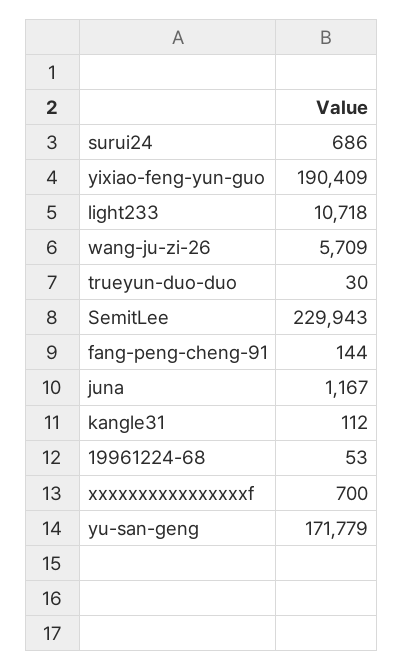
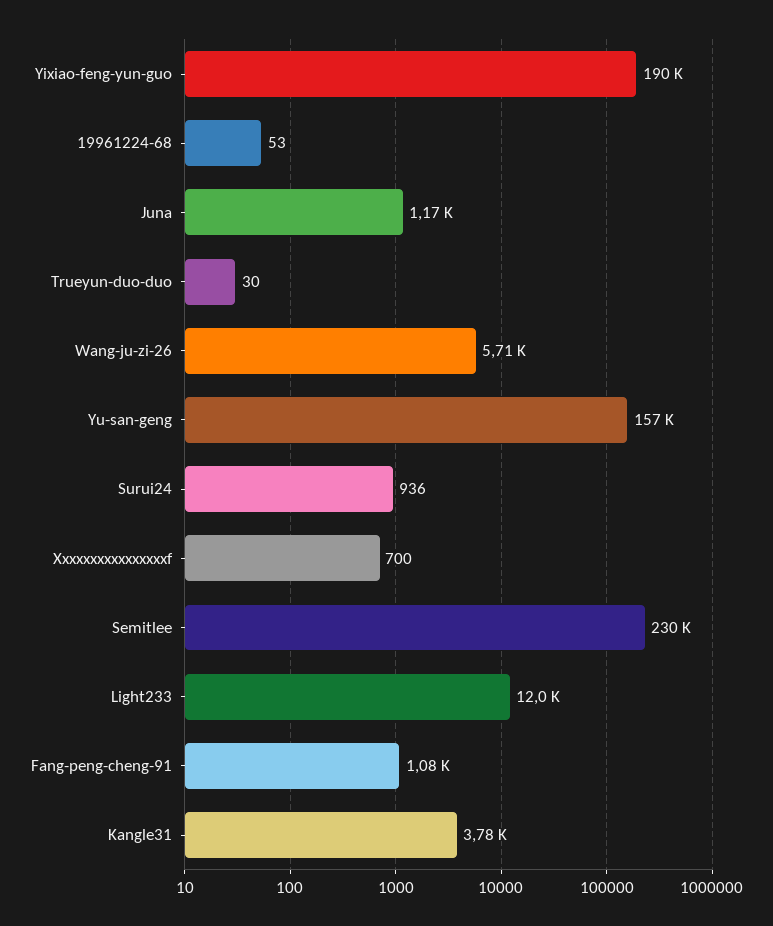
surui24: 686 -> 936
light233: 10718 -> 12000
fang-peng-cheng-91: 144 -> 1080
kangle31: 112 -> 3780
yu-san-geng: 171779 -> 157000

